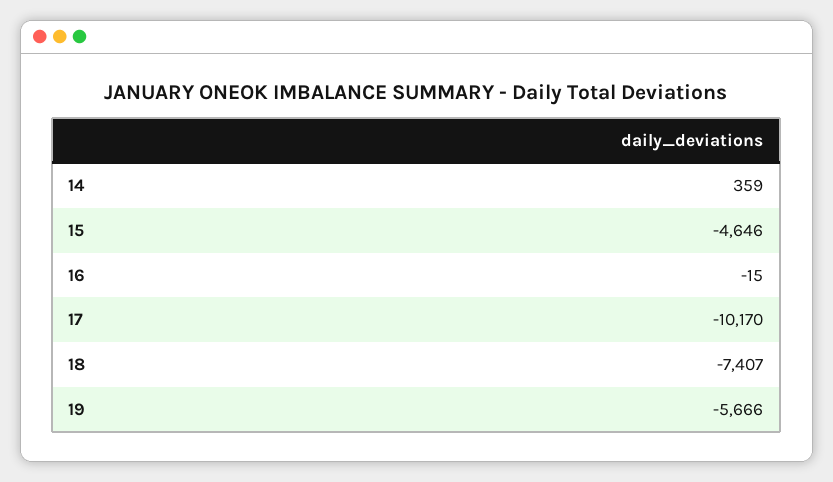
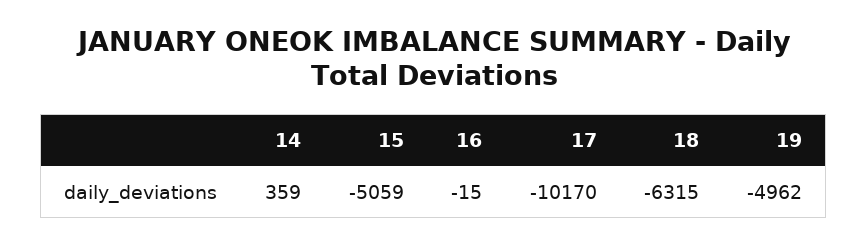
15: -4646 -> -5059
18: -7407 -> -6315
19: -5666 -> -4962

